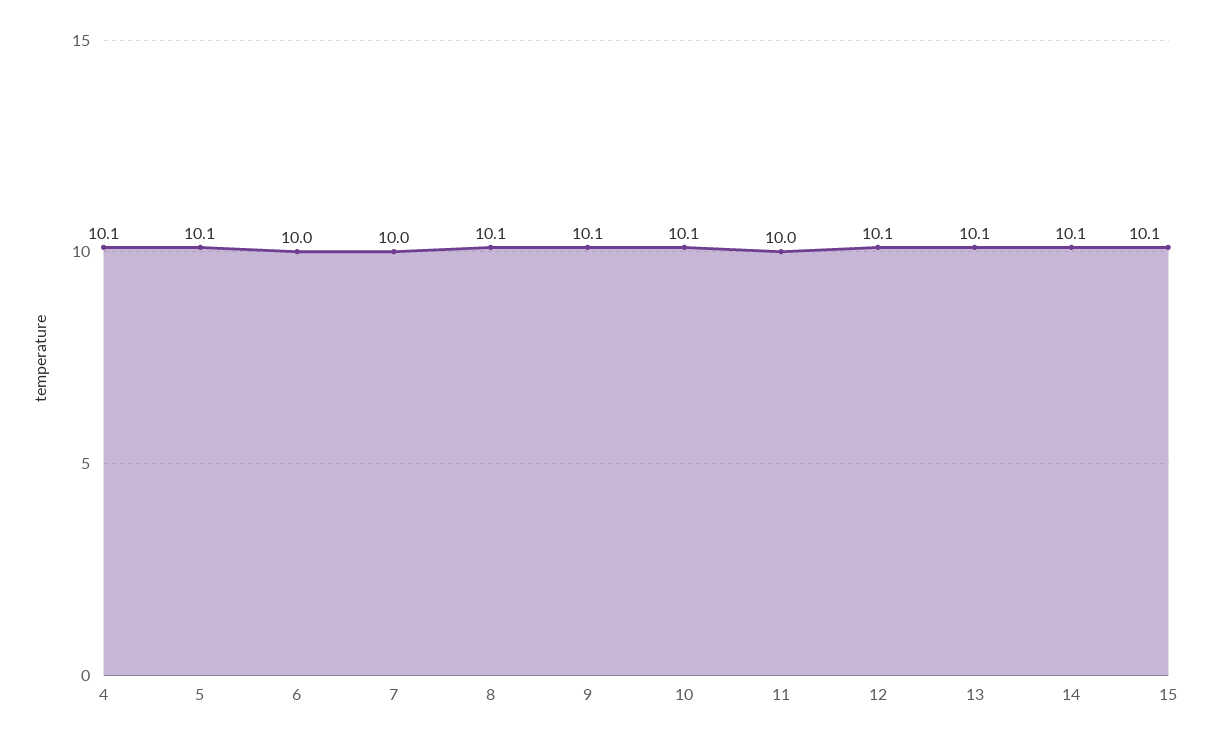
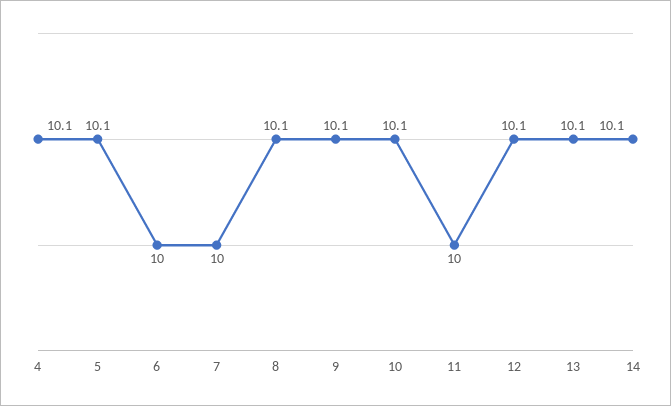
15: 10.1 -> none

